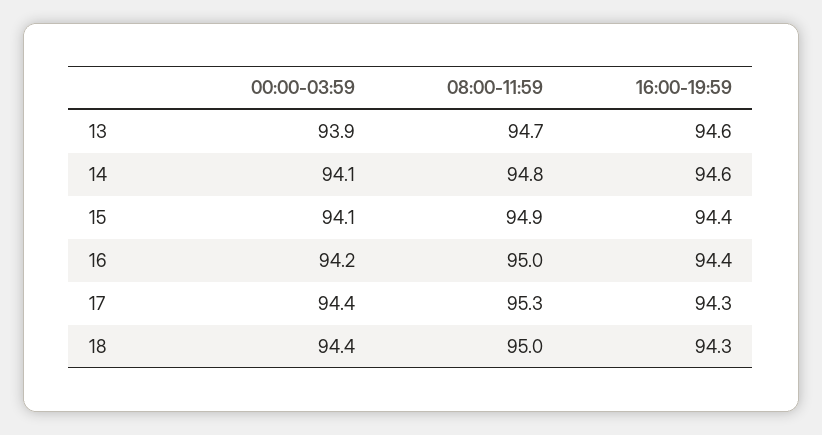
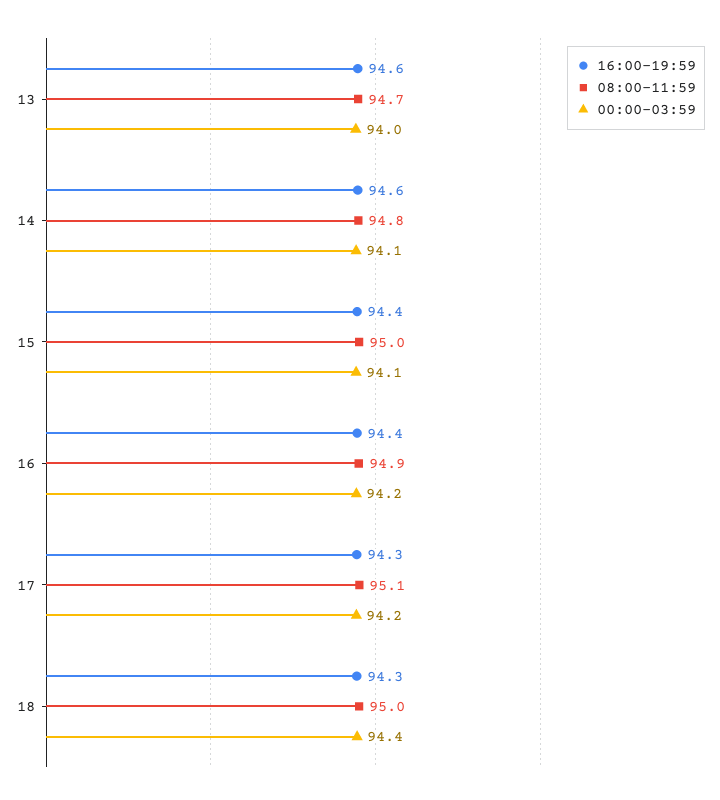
00:00-03:59, 13: 93.9 -> 94
08:00-11:59, 15: 94.9 -> 95
08:00-11:59, 16: 95 -> 94.9
00:00-03:59, 17: 94.4 -> 94.2
08:00-11:59, 17: 95.3 -> 95.1

